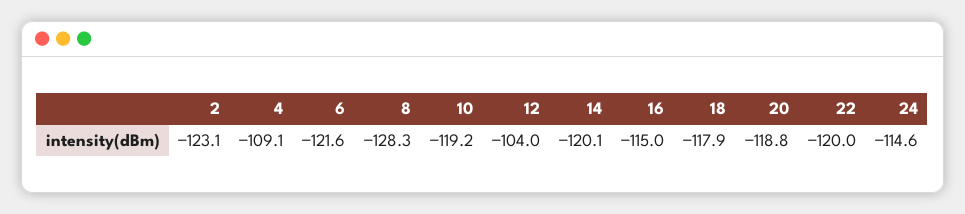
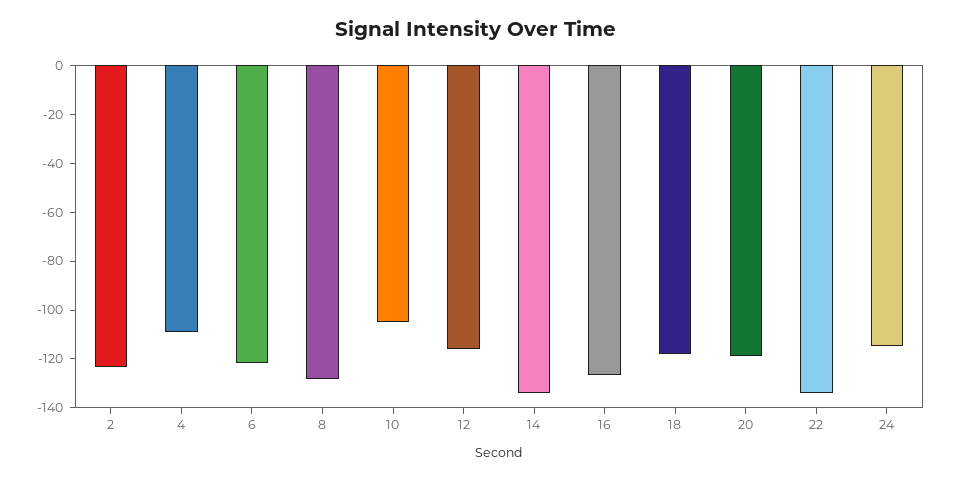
10: -119.2 -> -105
12: -104 -> -115
14: -120.1 -> -135
16: -115 -> -125
22: -120 -> -135

